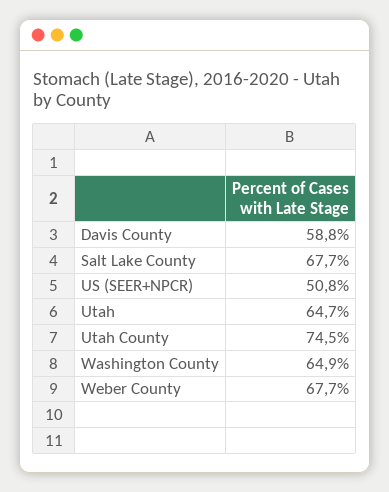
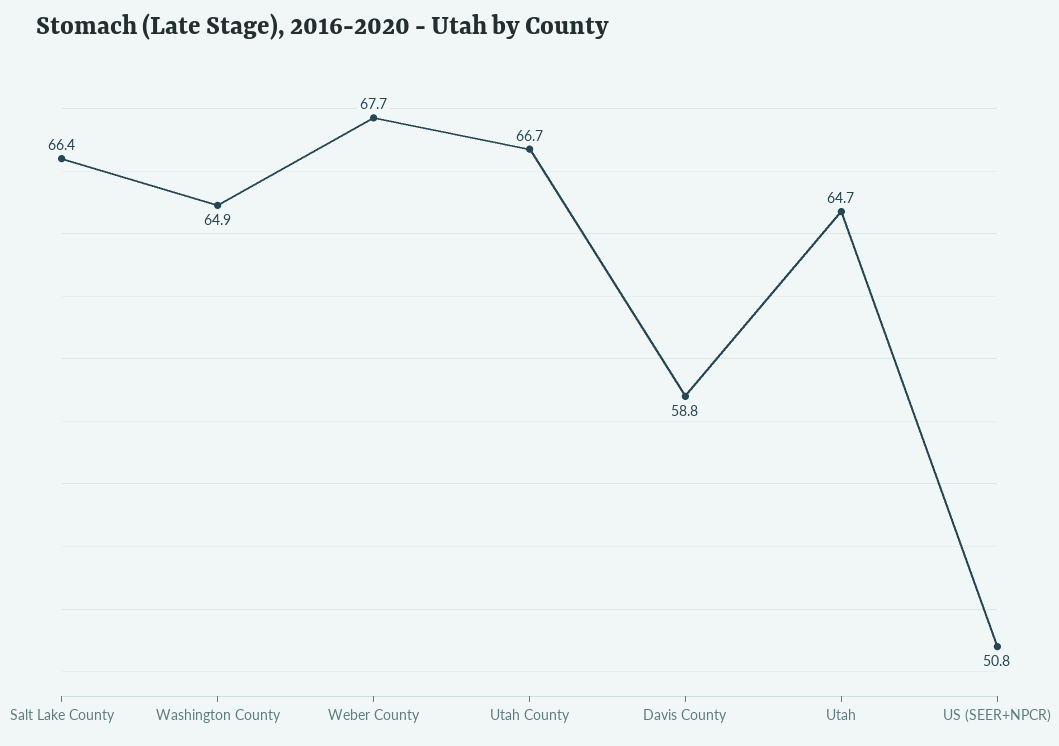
Salt Lake County: 67.7 -> 66.4
Utah County: 74.5 -> 66.7

